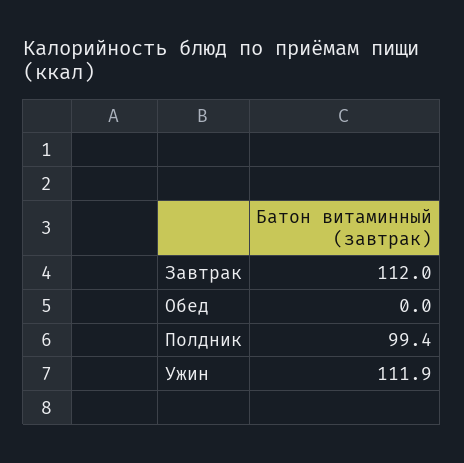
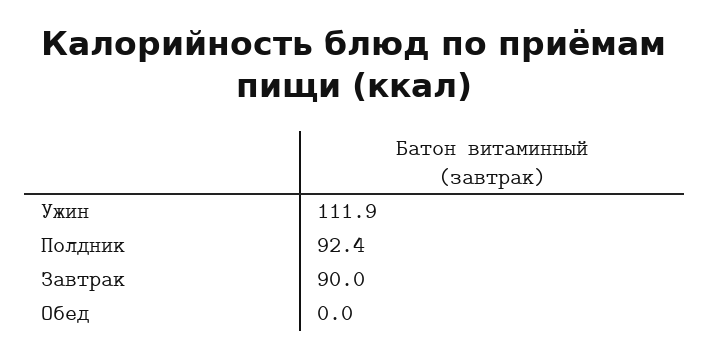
Завтрак: 112 -> 90
Полдник: 99.4 -> 92.4

